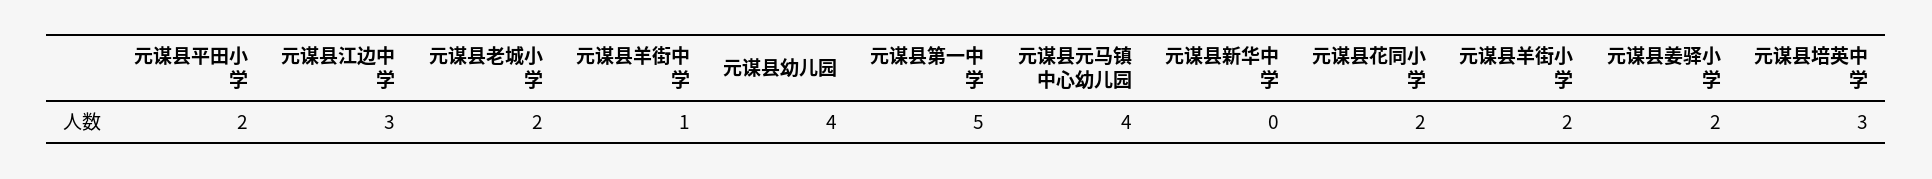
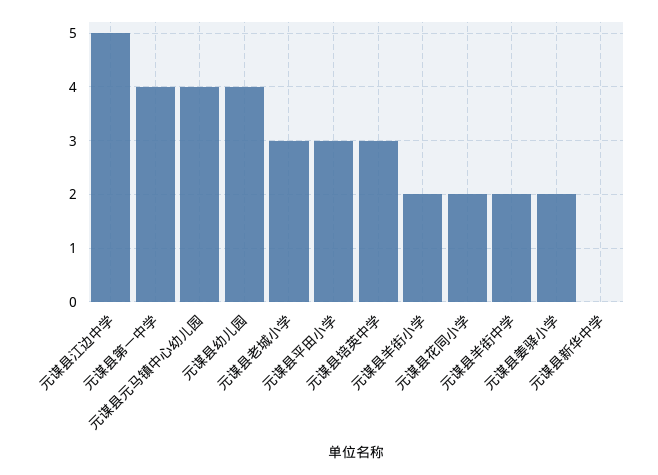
元谋县平田小学: 2 -> 3
元谋县江边中学: 3 -> 5
元谋县老城小学: 2 -> 3
元谋县羊街中学: 1 -> 2
元谋县第一中学: 5 -> 4

